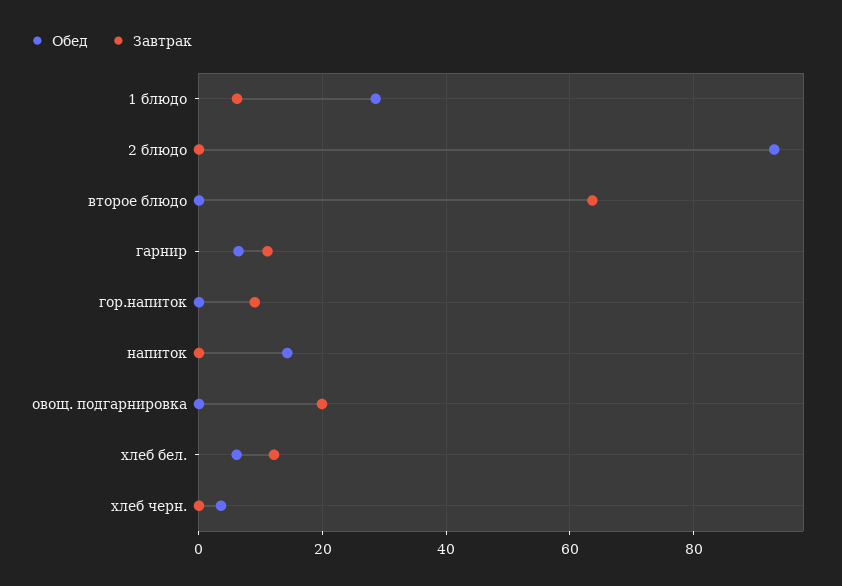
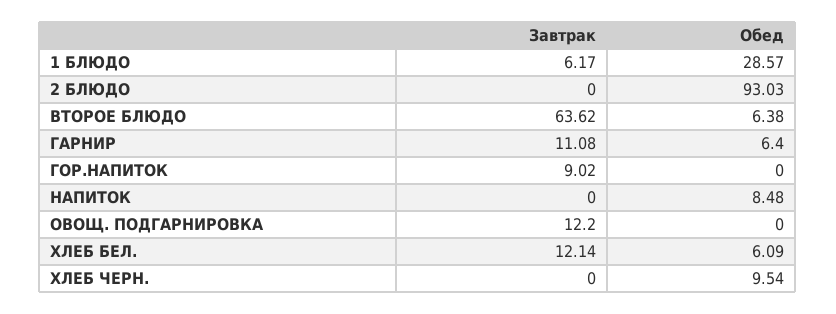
Обед, второе блюдо: 0 -> 6.38
Обед, напиток: 14 -> 8.48
Завтрак, овощ. подгарнировка: 20 -> 12.2
Обед, хлеб черн.: 4 -> 9.54

